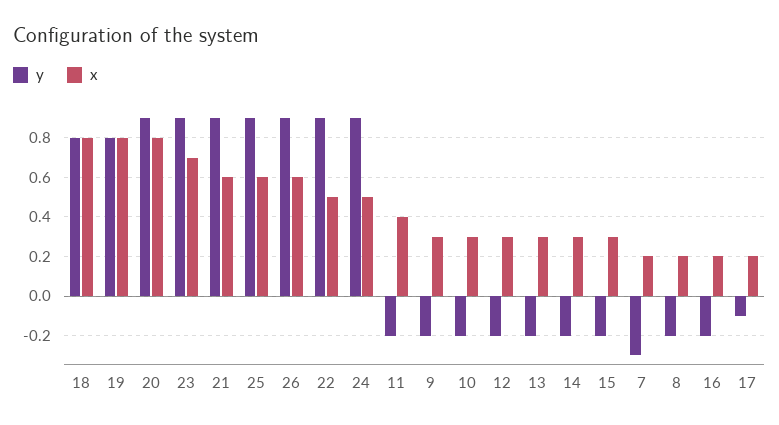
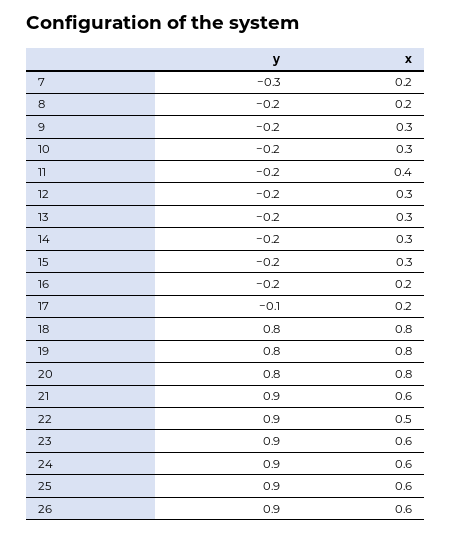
y, 20: 0.9 -> 0.8
x, 23: 0.7 -> 0.6
x, 24: 0.5 -> 0.6

